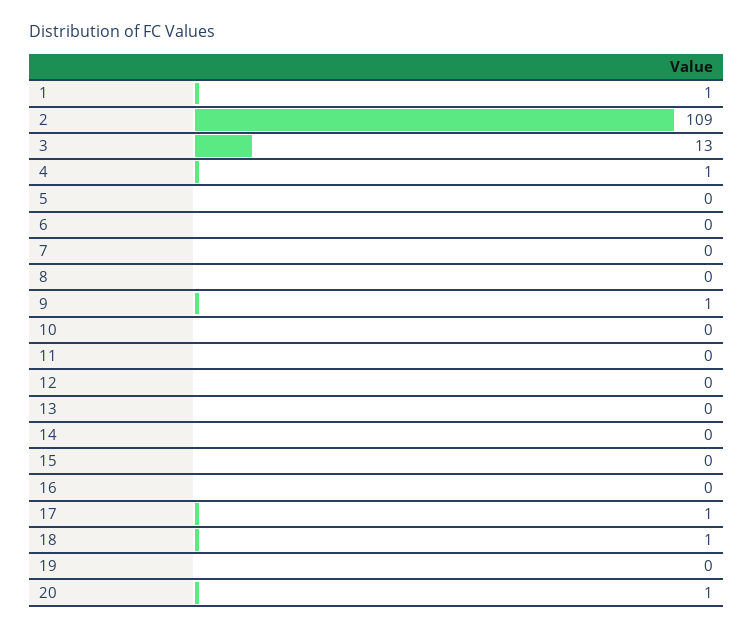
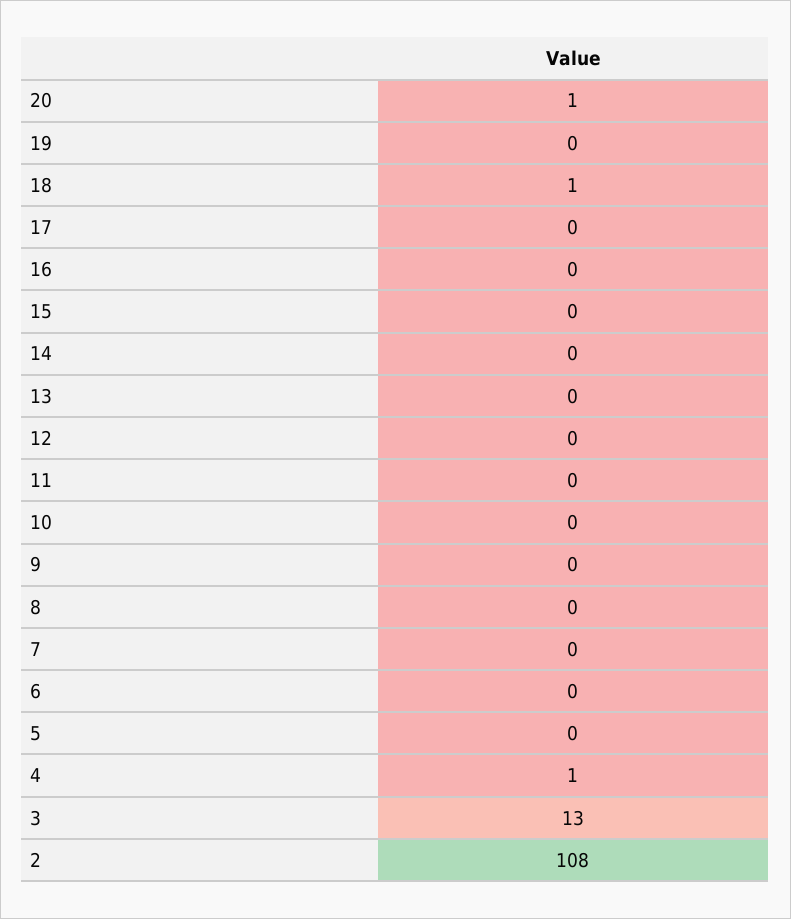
1: 1 -> none
2: 109 -> 108
9: 1 -> 0
17: 1 -> 0

